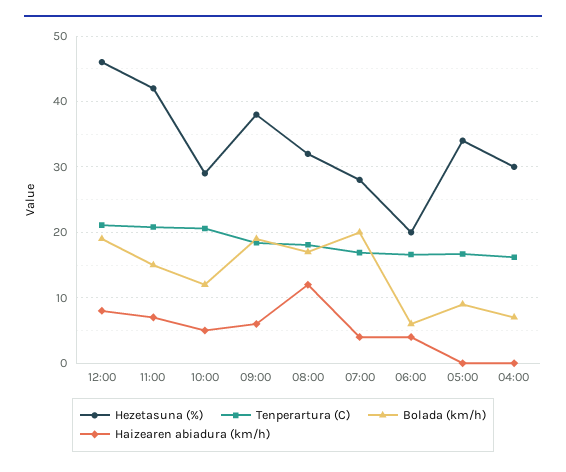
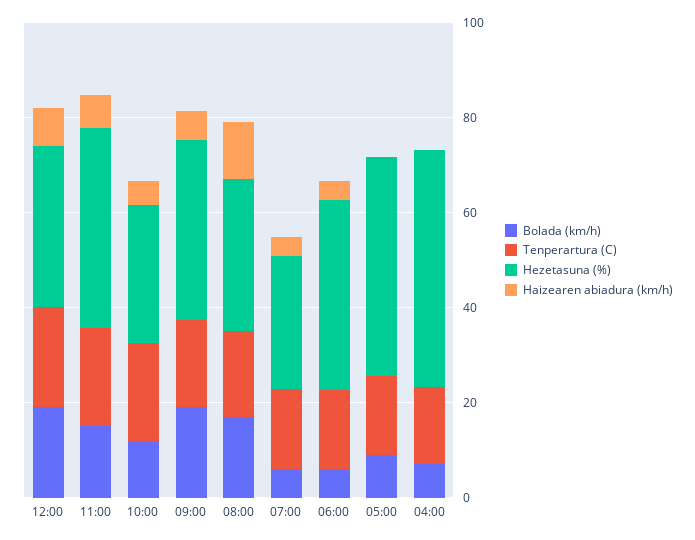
Hezetasuna (%), 12:00: 46 -> 35
Bolada (km/h), 07:00: 20 -> 5
Hezetasuna (%), 06:00: 20 -> 40
Hezetasuna (%), 05:00: 34 -> 45
Hezetasuna (%), 04:00: 30 -> 50

